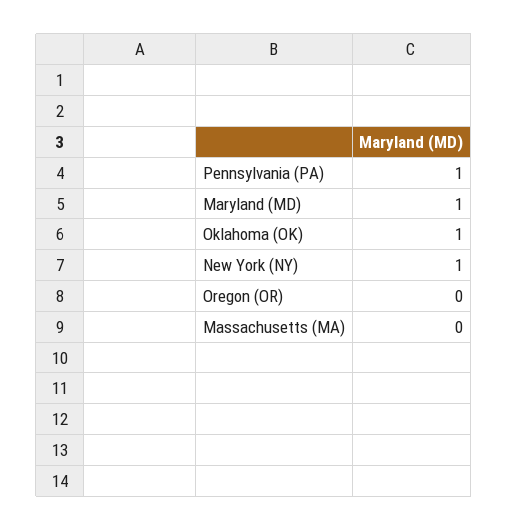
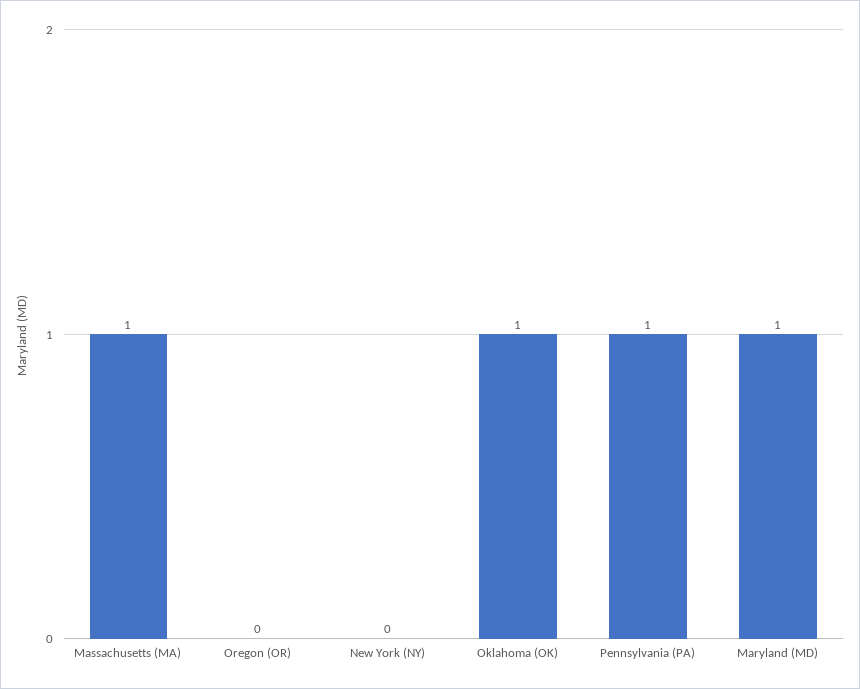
New York (NY): 1 -> 0
Massachusetts (MA): 0 -> 1

